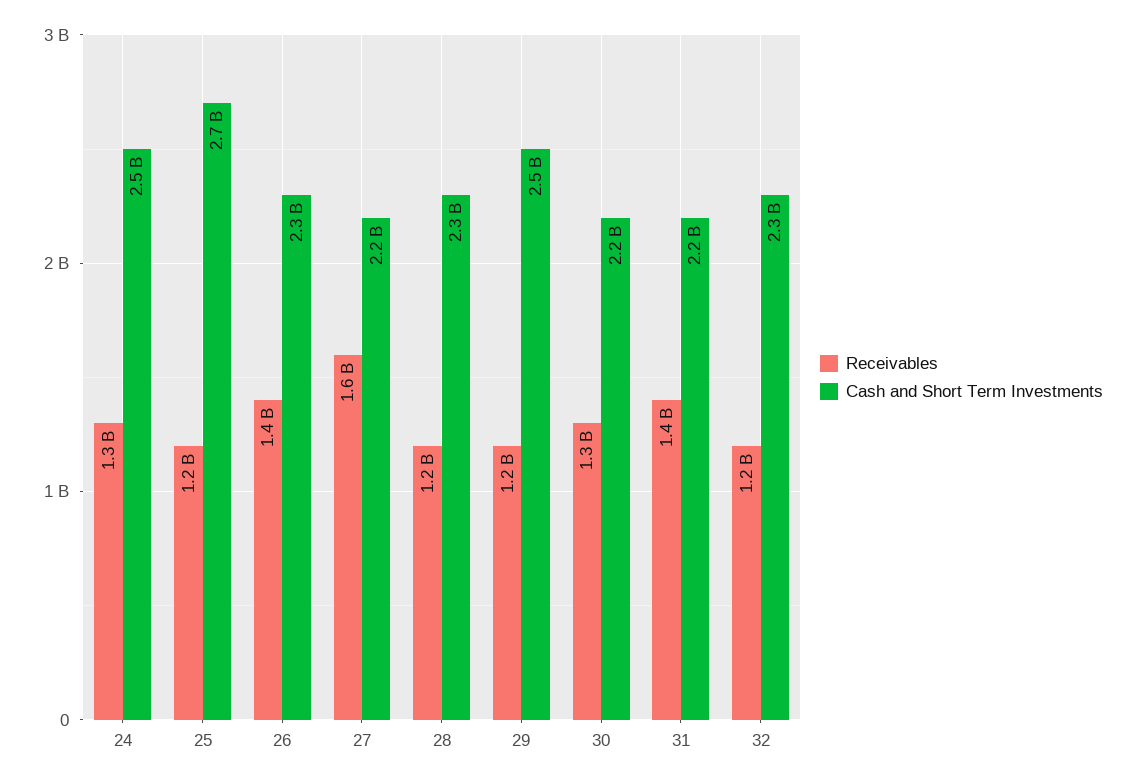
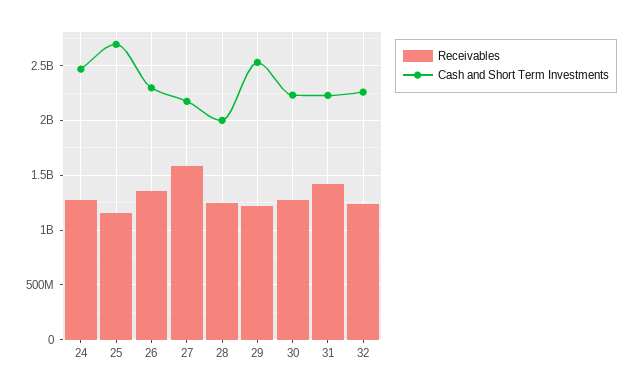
Cash and Short Term Investments, 28: 2300000000 -> 2000000000

